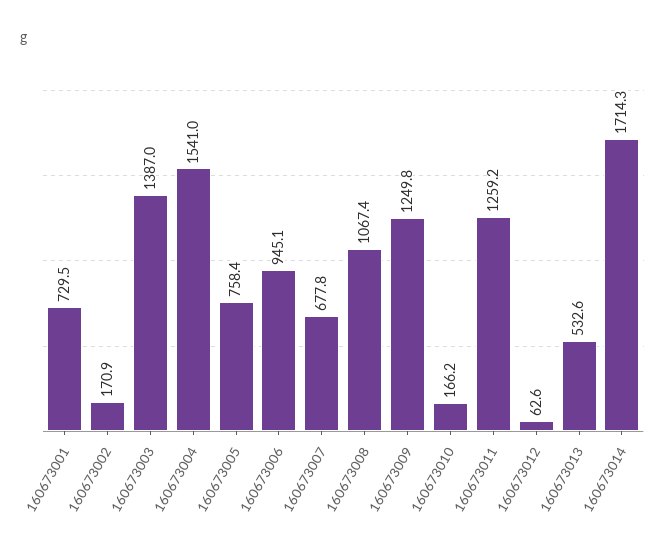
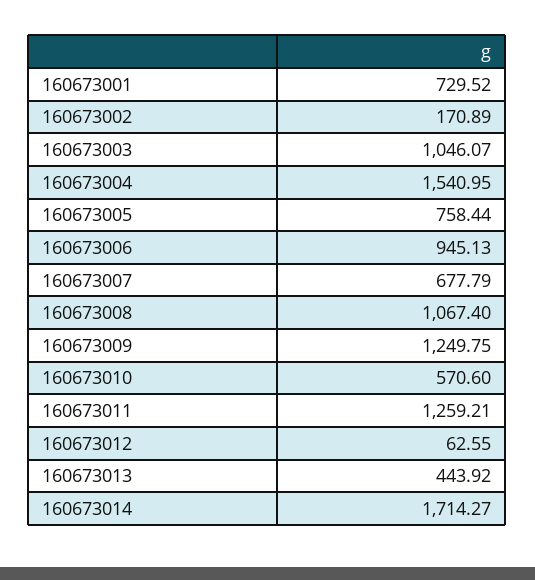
160673003: 1387 -> 1046.07
160673010: 166.2 -> 570.6
160673013: 532.6 -> 443.92

